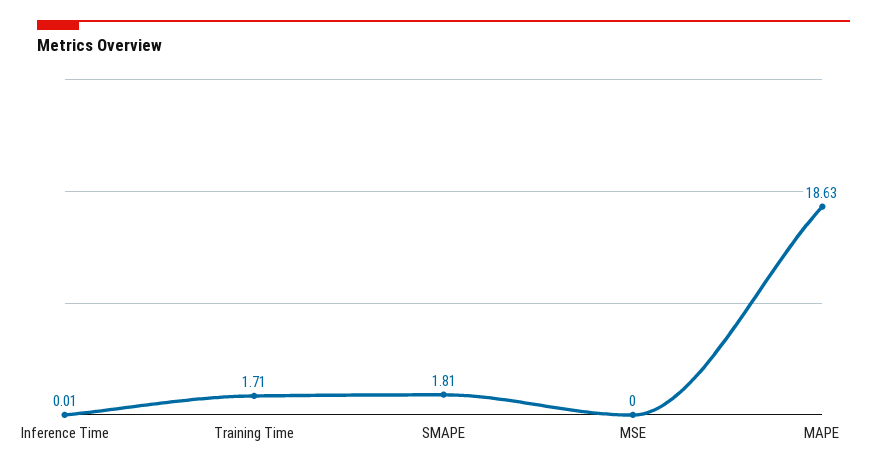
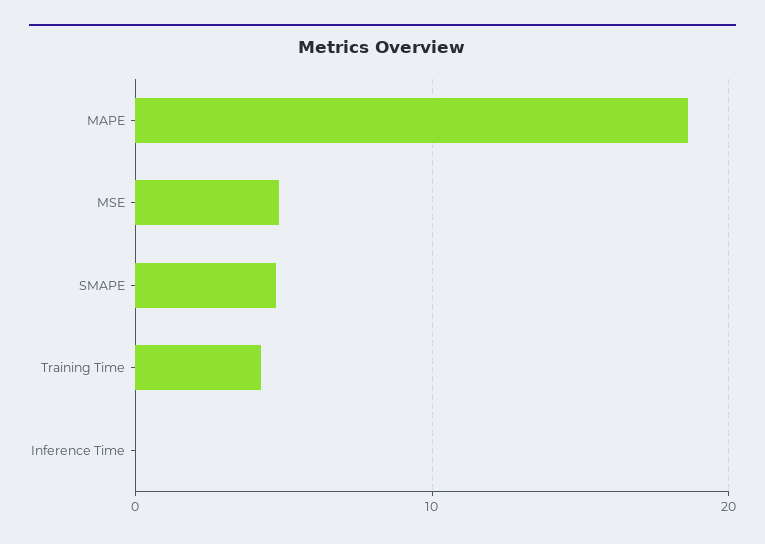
Training Time: 1.71 -> 4
SMAPE: 1.81 -> 5
MSE: 0 -> 5

